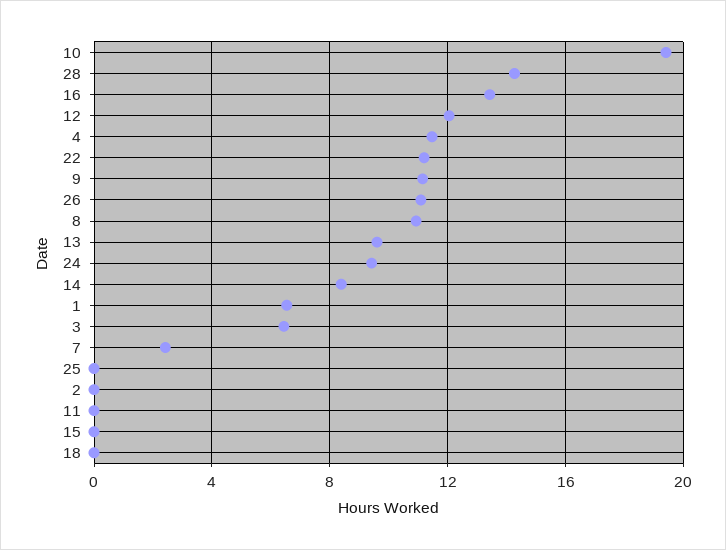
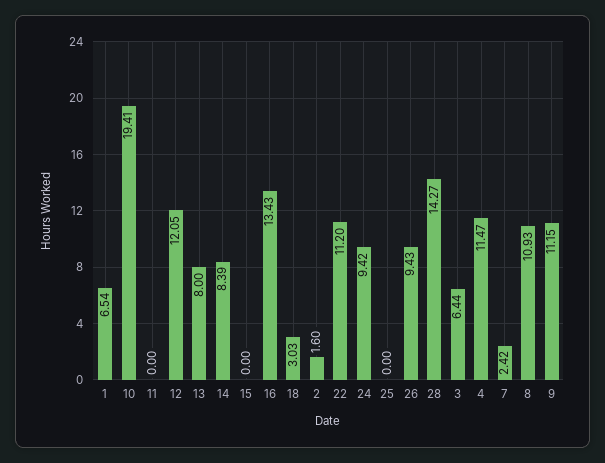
26: 11 -> 9.43
13: 9.5 -> 8
2: 0 -> 1.6
18: 0 -> 3.03

